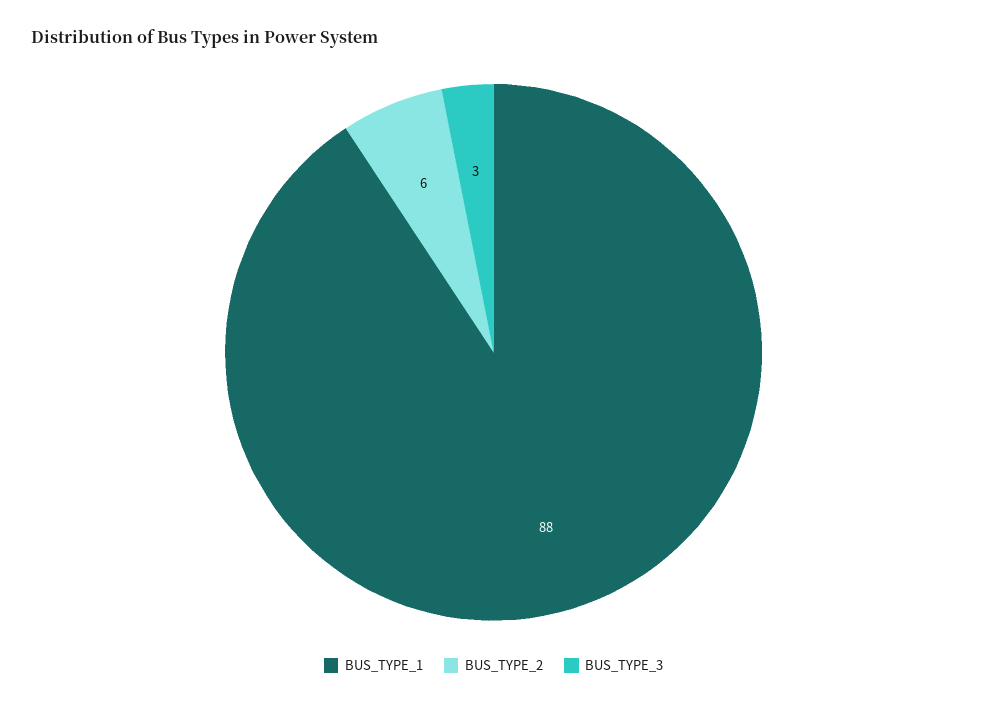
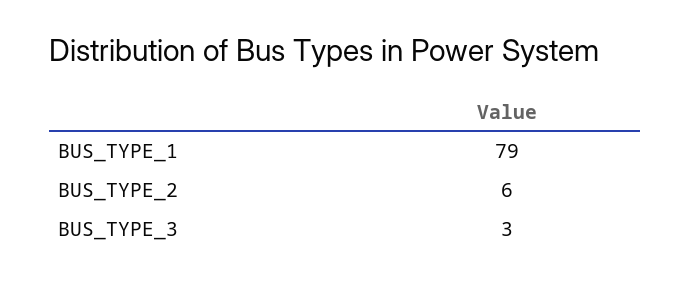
BUS_TYPE_1: 88 -> 79

